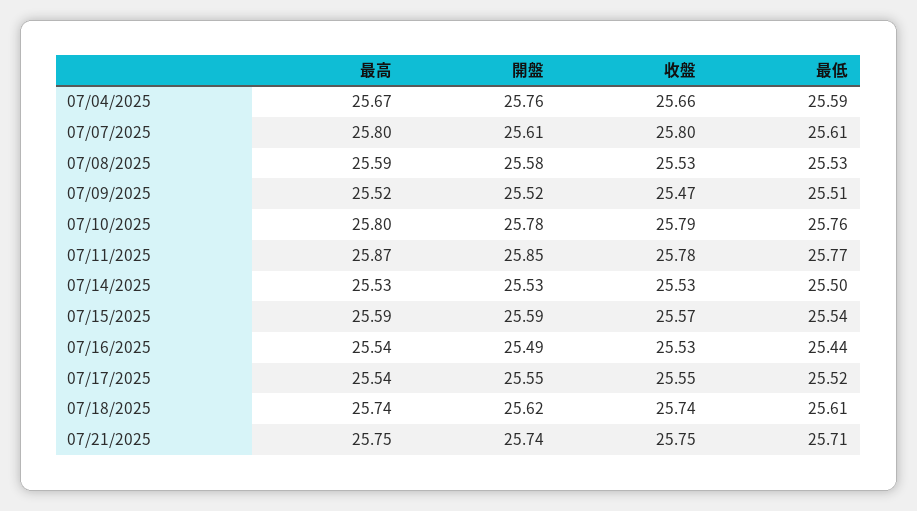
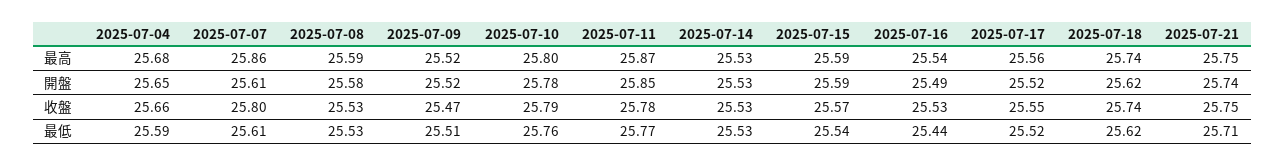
最高, 07/04/2025: 25.67 -> 25.68
開盤, 07/04/2025: 25.76 -> 25.65
最高, 07/07/2025: 25.8 -> 25.86
最低, 07/14/2025: 25.5 -> 25.53
最高, 07/17/2025: 25.54 -> 25.56
開盤, 07/17/2025: 25.55 -> 25.52
最低, 07/18/2025: 25.61 -> 25.62

